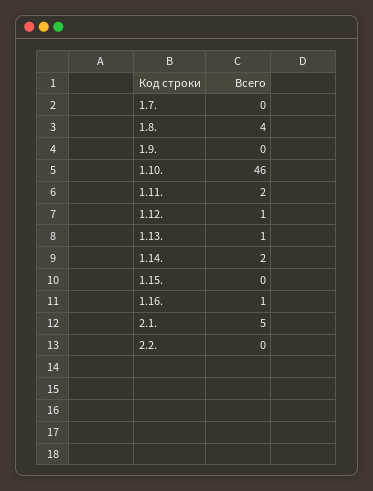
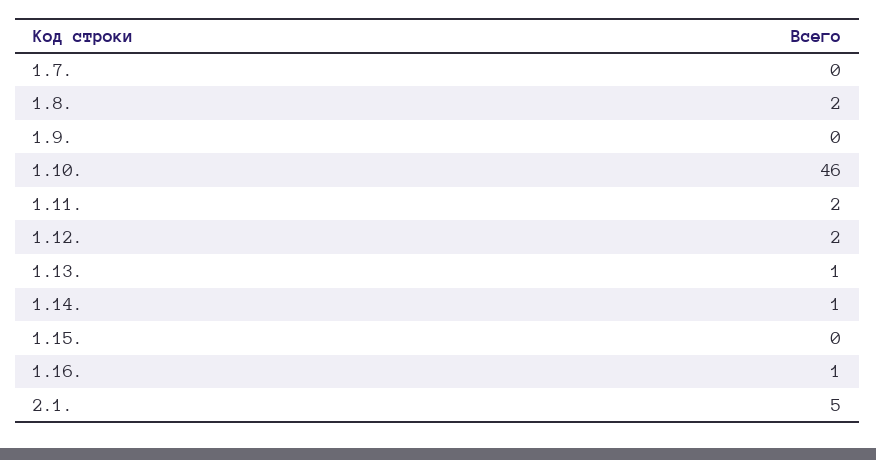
1.8.: 4 -> 2
1.12.: 1 -> 2
1.14.: 2 -> 1
2.2.: 0 -> none

